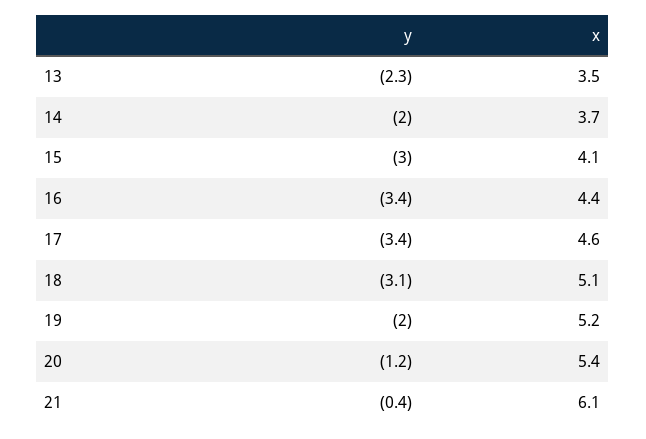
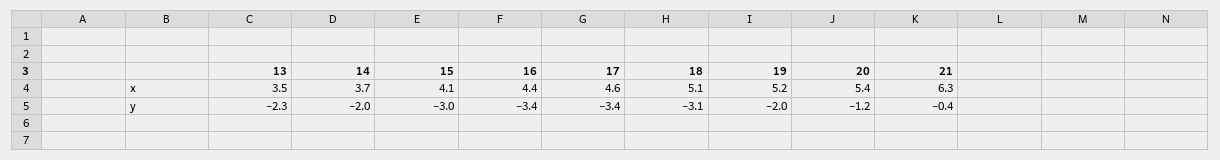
x, 21: 6.1 -> 6.3

